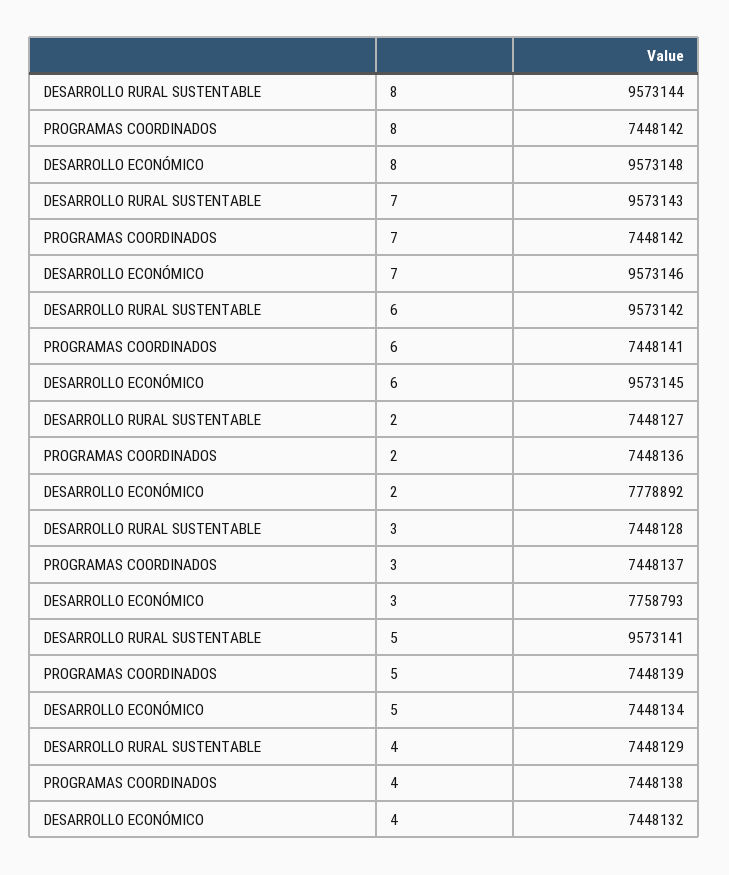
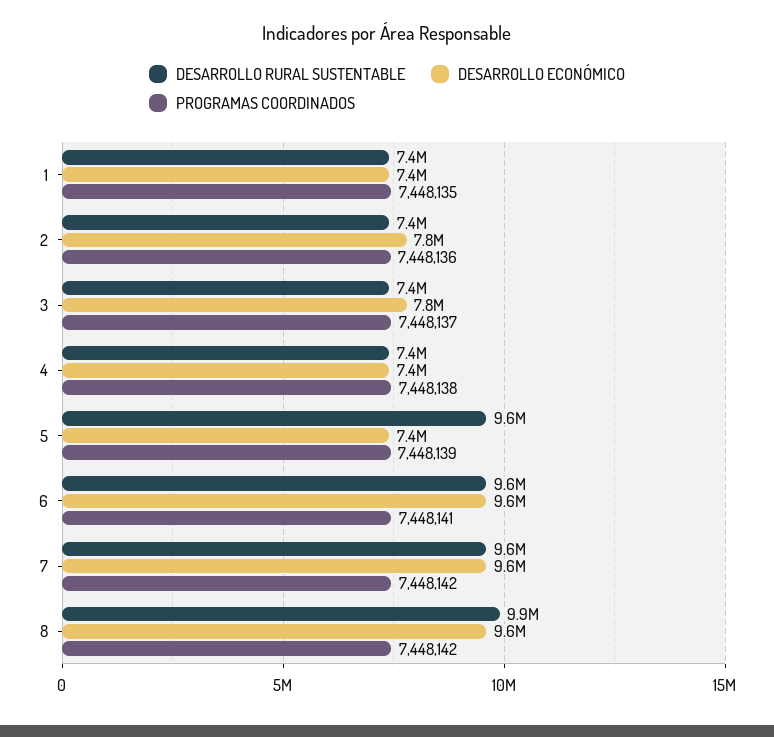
DESARROLLO RURAL SUSTENTABLE, 8: 9573144 -> 9900000
DESARROLLO RURAL SUSTENTABLE, 1: none -> 7400000
DESARROLLO ECONÓMICO, 1: none -> 7400000
PROGRAMAS COORDINADOS, 1: none -> 7448135

